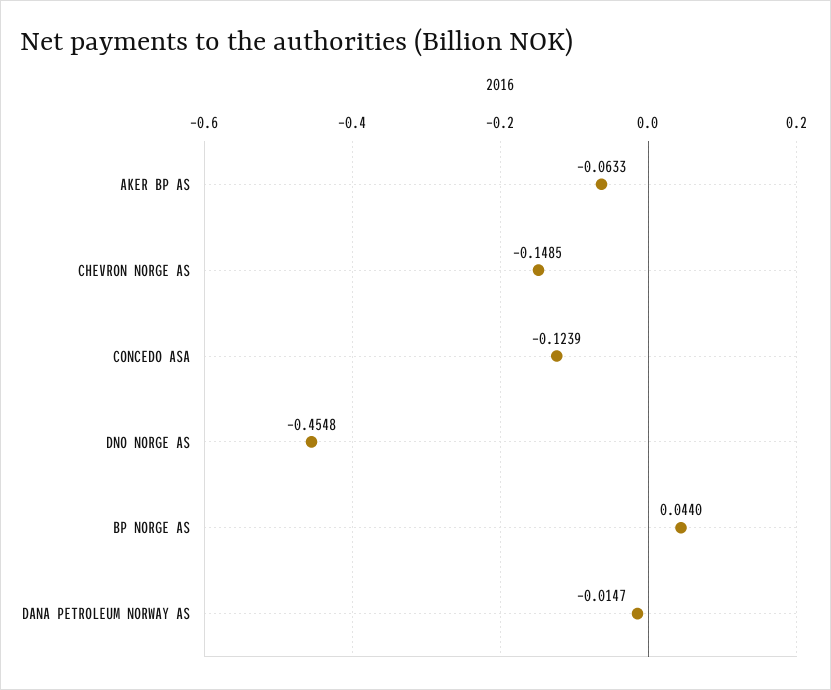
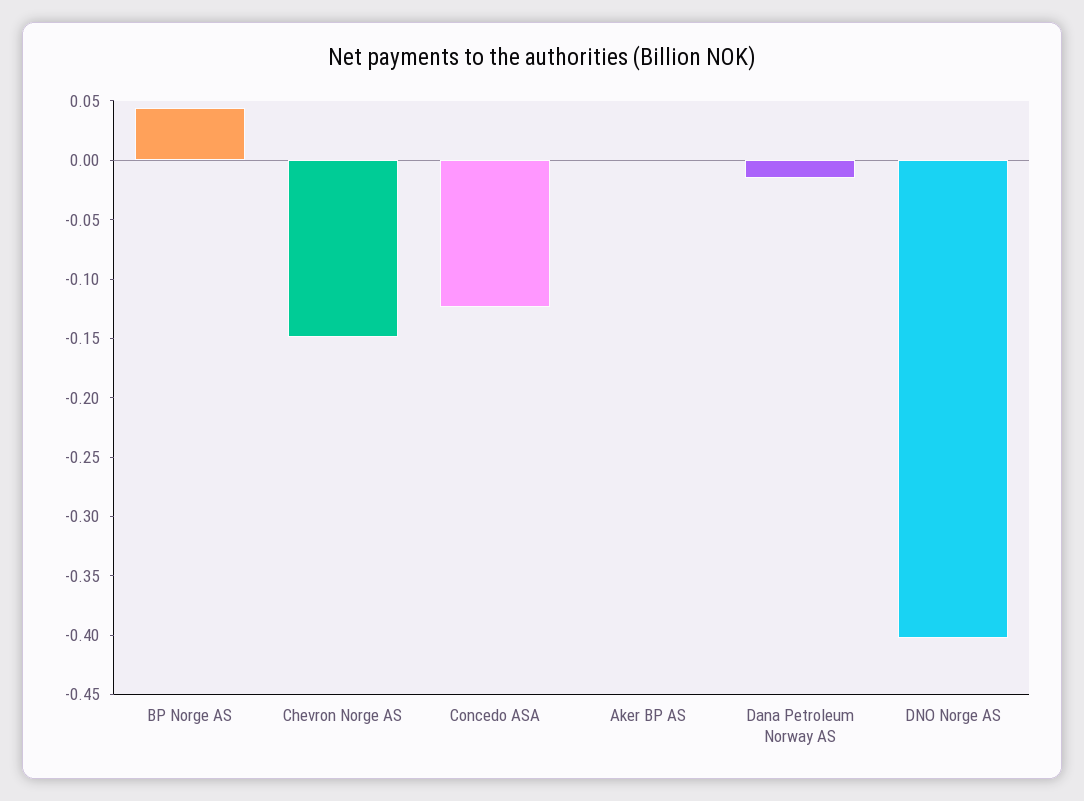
AKER BP AS: -0.0633 -> 0
DNO NORGE AS: -0.4548 -> -0.4

